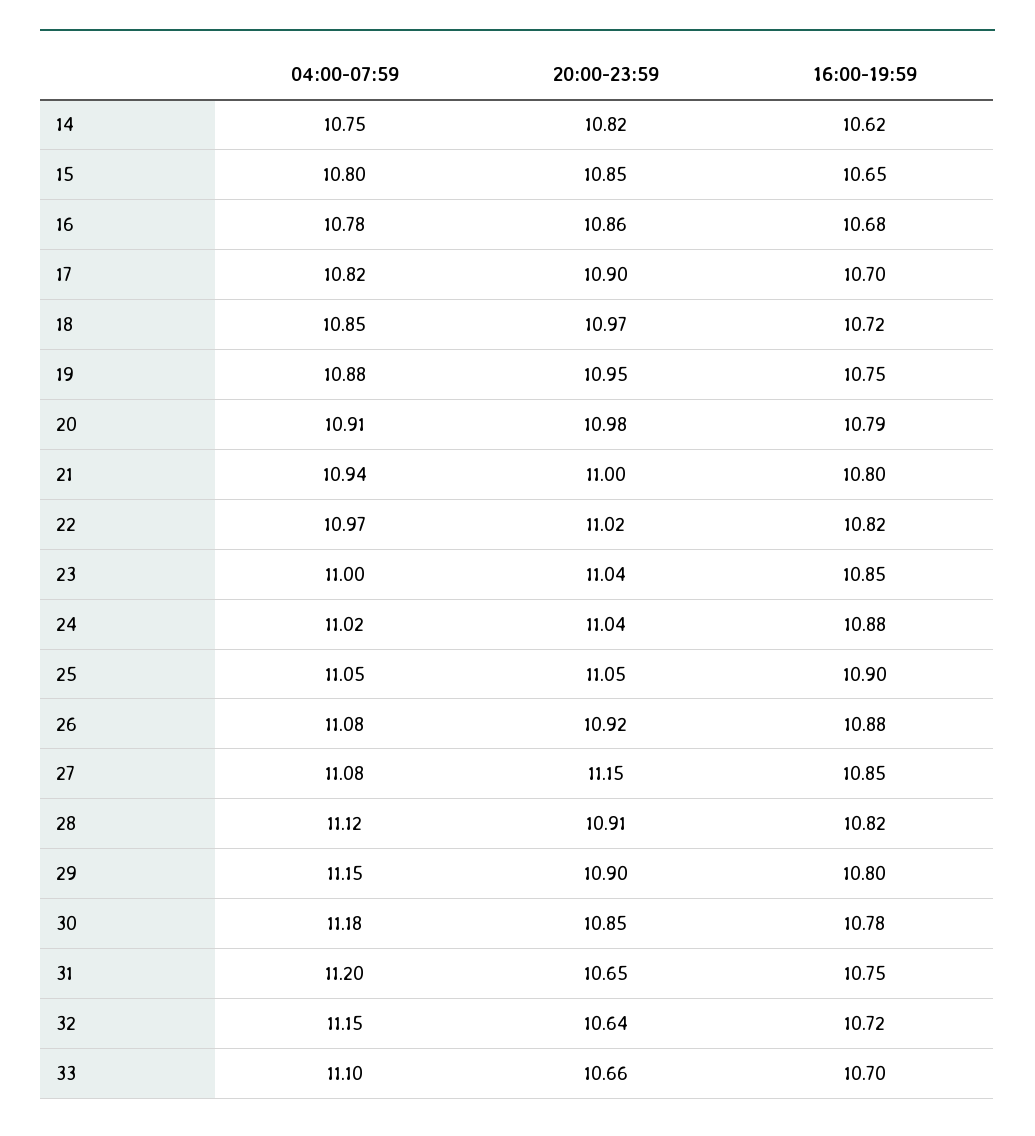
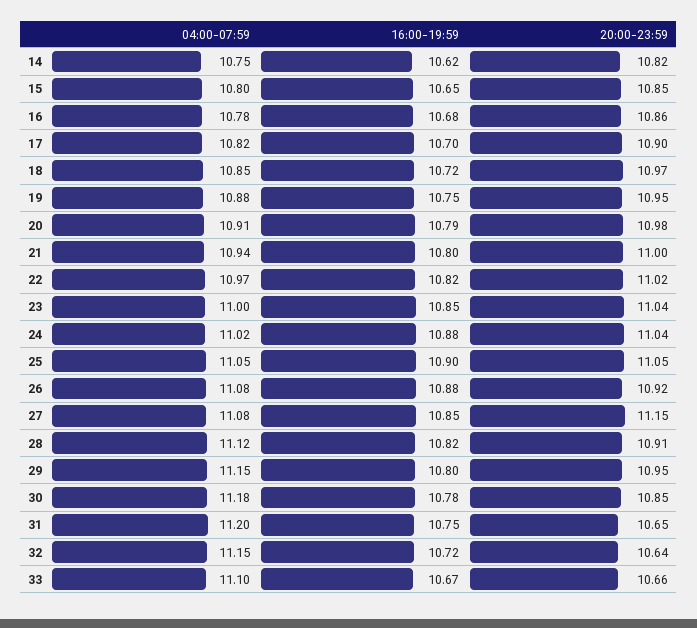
20:00-23:59, 29: 10.9 -> 10.95
16:00-19:59, 33: 10.7 -> 10.67

